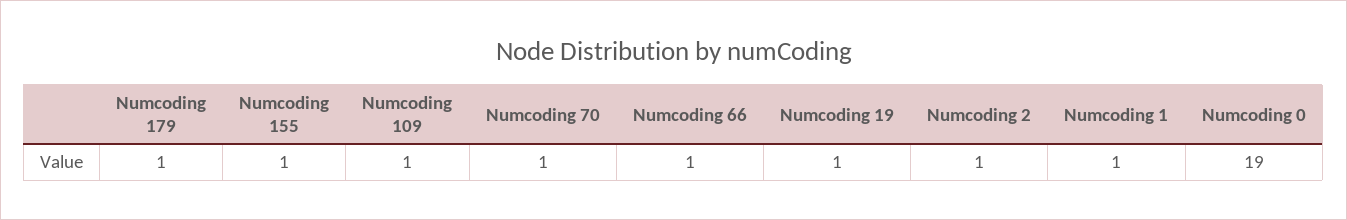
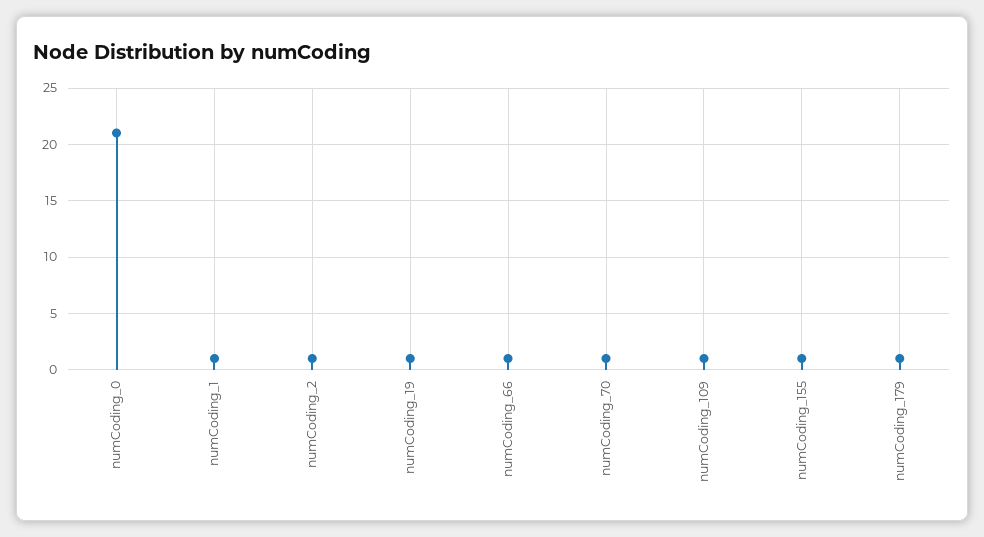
Numcoding 0: 19 -> 21

